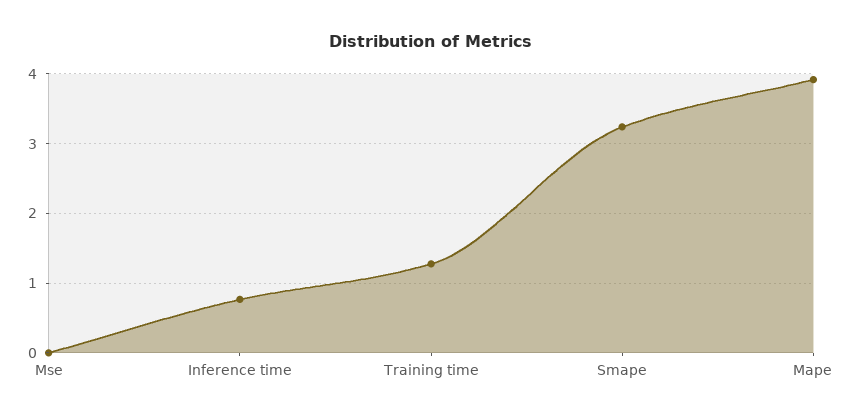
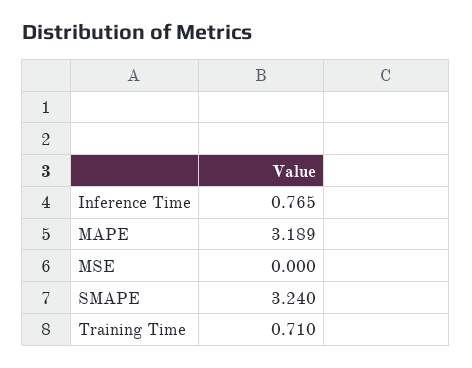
Training time: 1.3 -> 0.71
Mape: 3.9 -> 3.189

